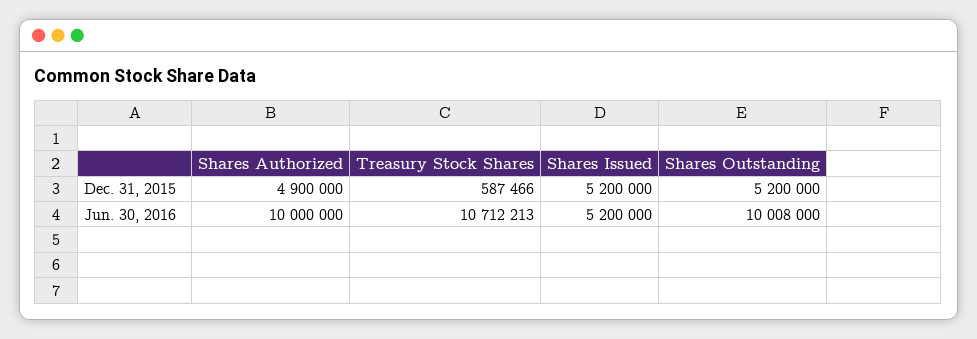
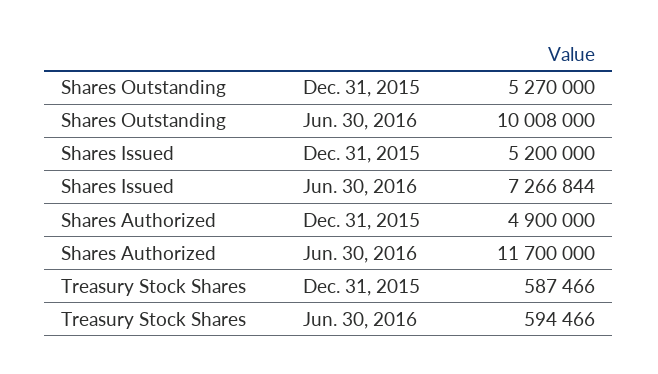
Shares Outstanding, Dec. 31, 2015: 5200000 -> 5270000
Shares Authorized, Jun. 30, 2016: 10000000 -> 11700000
Treasury Stock Shares, Jun. 30, 2016: 10712213 -> 594466
Shares Issued, Jun. 30, 2016: 5200000 -> 7266844

